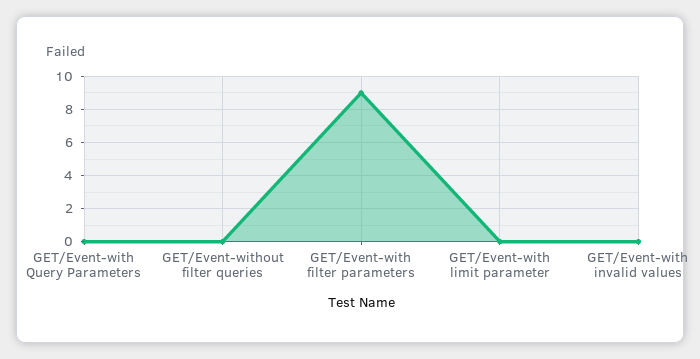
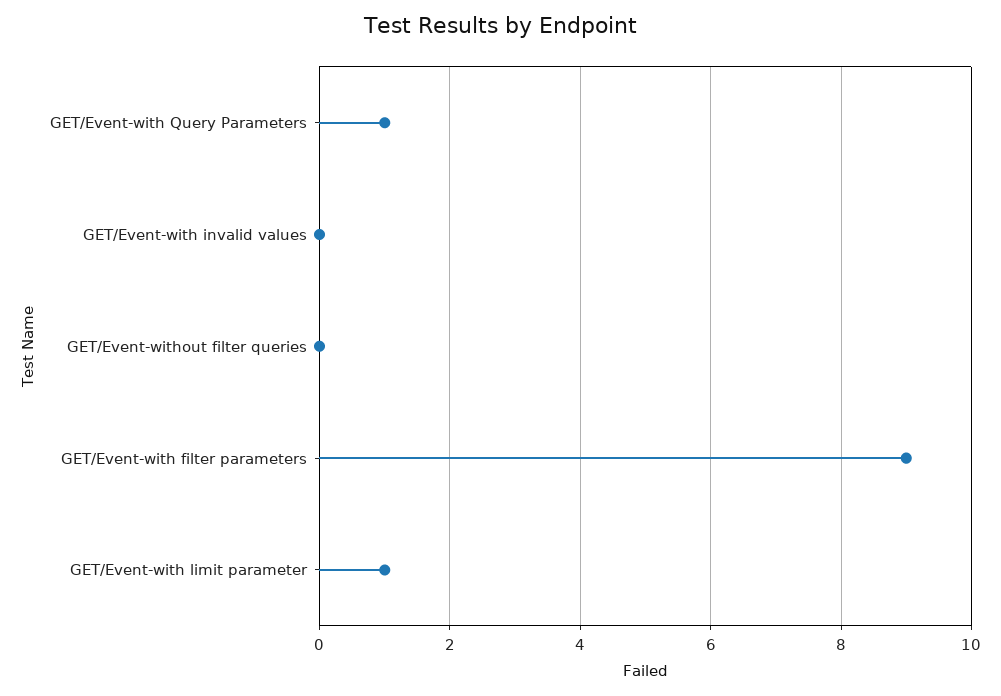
GET/Event-with Query Parameters: 0 -> 1
GET/Event-with limit parameter: 0 -> 1

